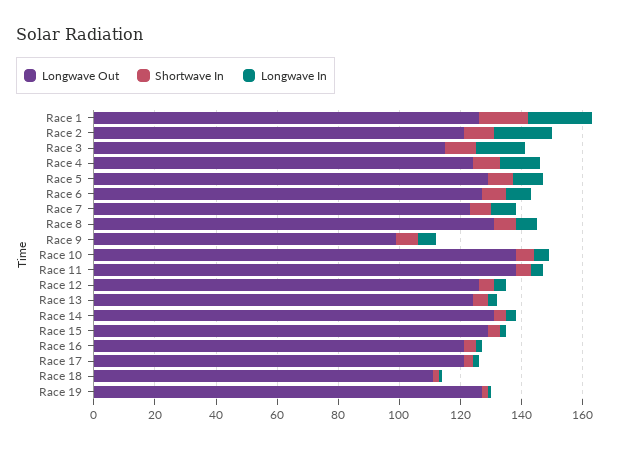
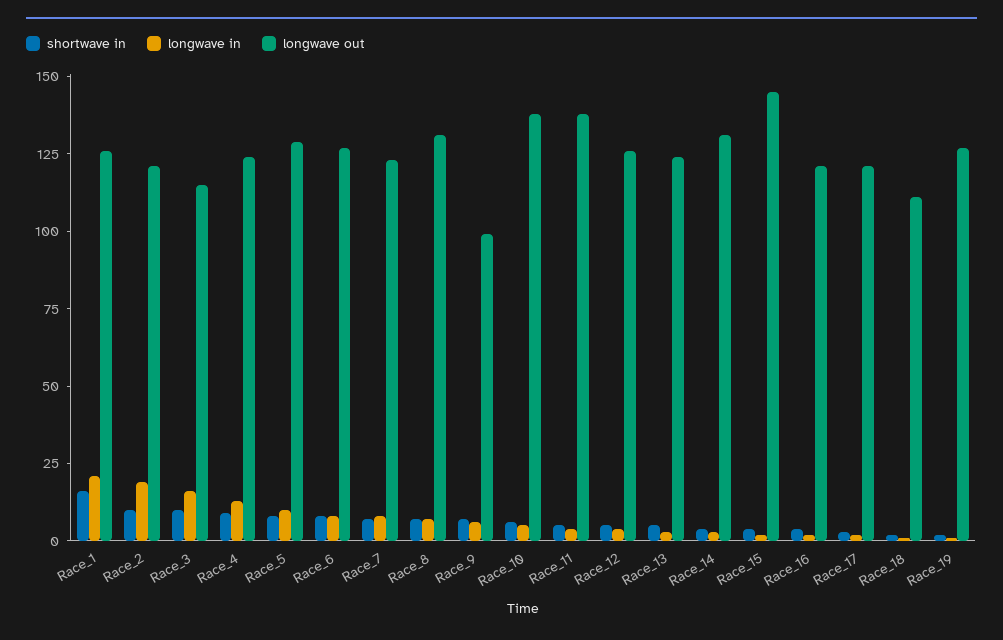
Longwave Out, Race 15: 130 -> 145

